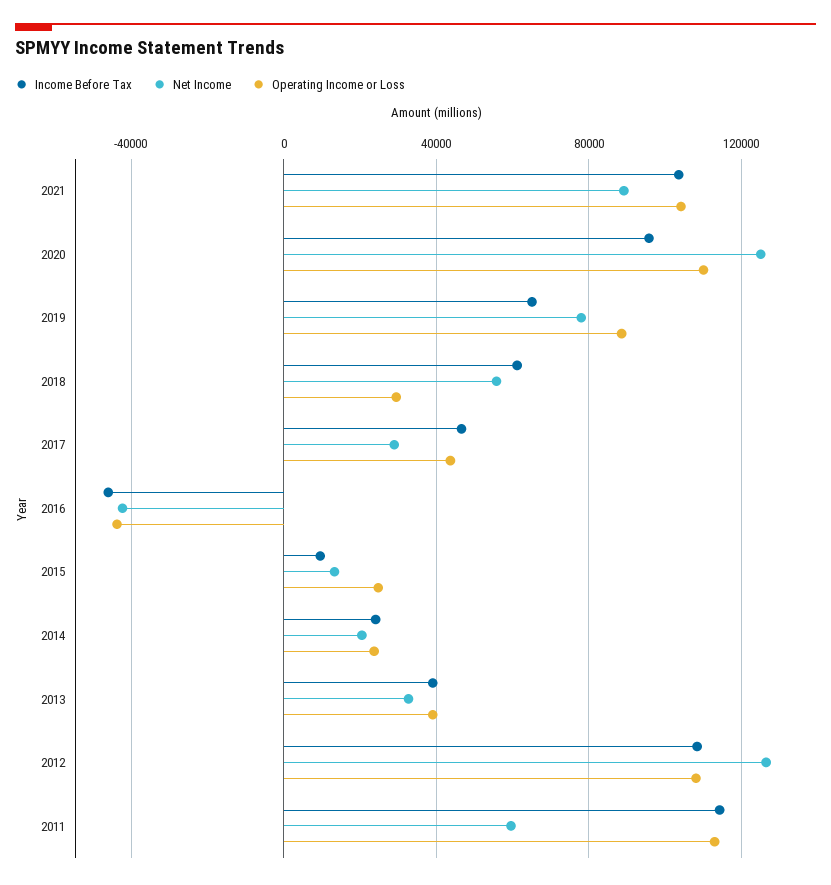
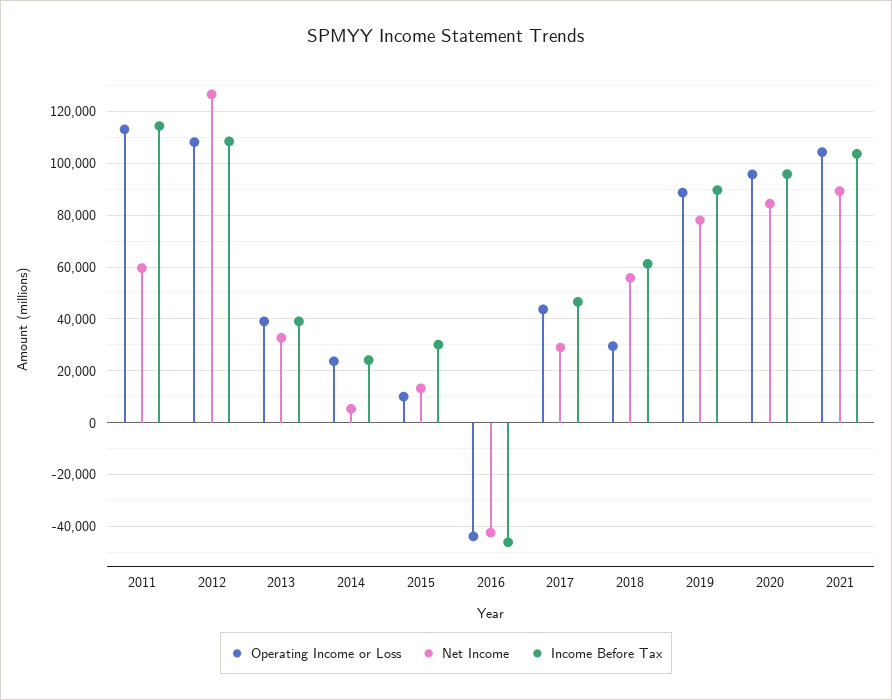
Net Income, 2020: 125000 -> 85000
Operating Income or Loss, 2020: 110000 -> 95000
Income Before Tax, 2019: 65000 -> 90000
Income Before Tax, 2015: 10000 -> 30000
Operating Income or Loss, 2015: 25000 -> 10000
Net Income, 2014: 20000 -> 5000

